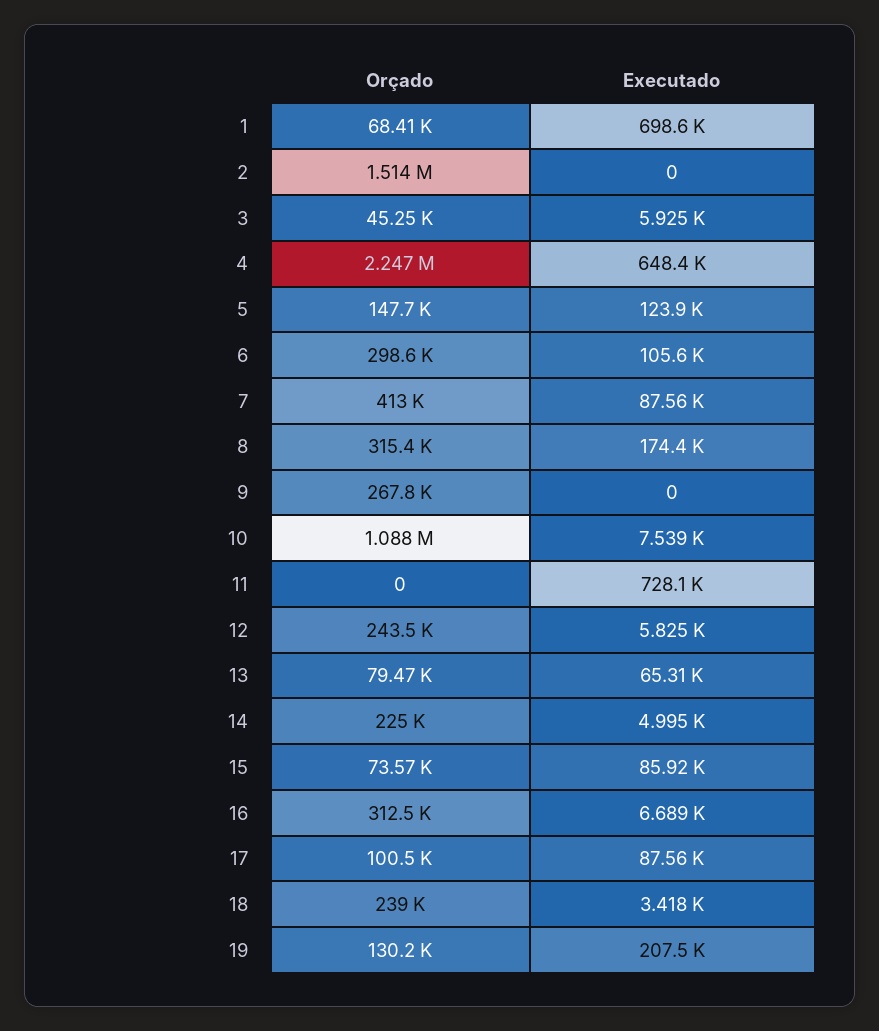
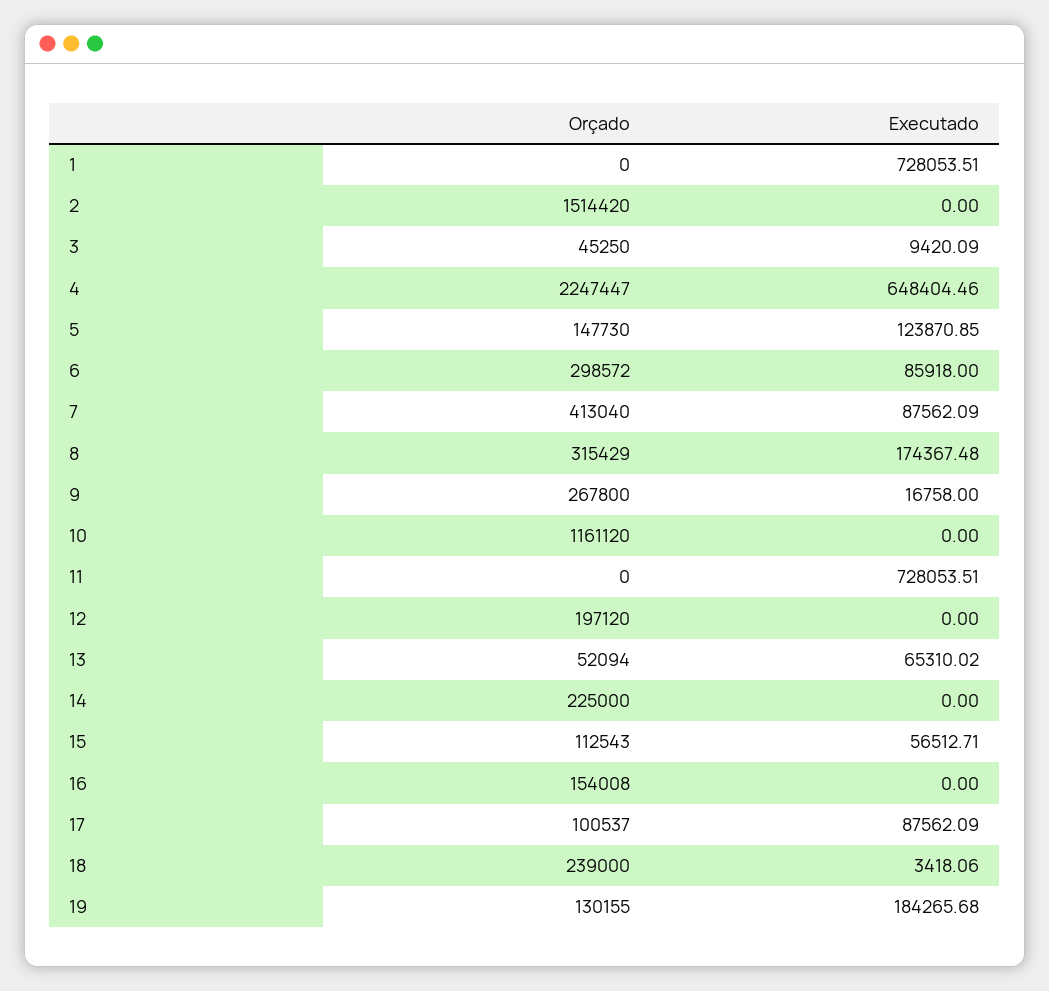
Orçado, 1: 68410 -> 0
Executado, 1: 698600 -> 728053.51
Executado, 3: 5925 -> 9420.09
Executado, 6: 105600 -> 85918
Executado, 9: 0 -> 16758
Orçado, 10: 1088000 -> 1161120
Executado, 10: 7539 -> 0
Orçado, 12: 243500 -> 197120
Executado, 12: 5825 -> 0
Orçado, 13: 79470 -> 52094
Executado, 14: 4995 -> 0
Orçado, 15: 73570 -> 112543
Executado, 15: 85920 -> 56512.71
Orçado, 16: 312500 -> 154008
Executado, 16: 6689 -> 0
Executado, 19: 207500 -> 184265.68

